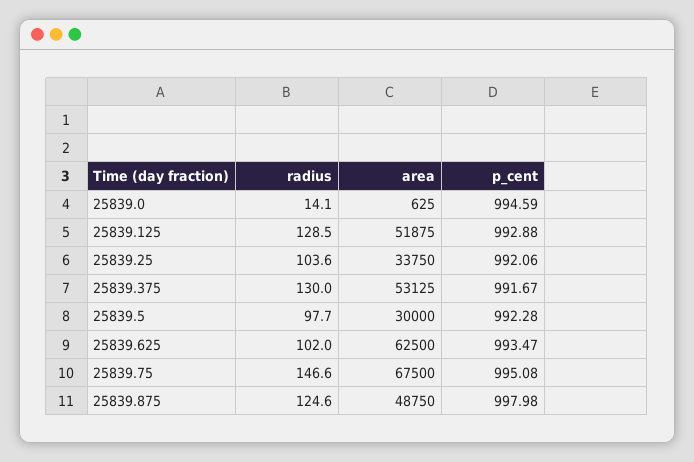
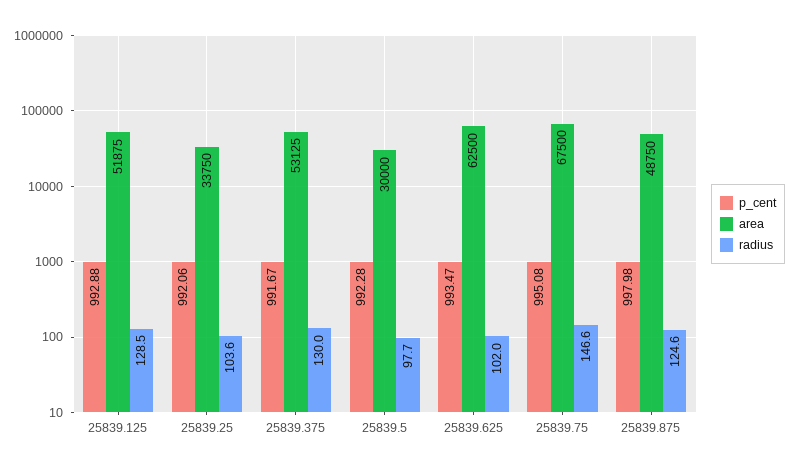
radius, 25839.0: 14.1 -> none
area, 25839.0: 625 -> none
p_cent, 25839.0: 994.59 -> none

